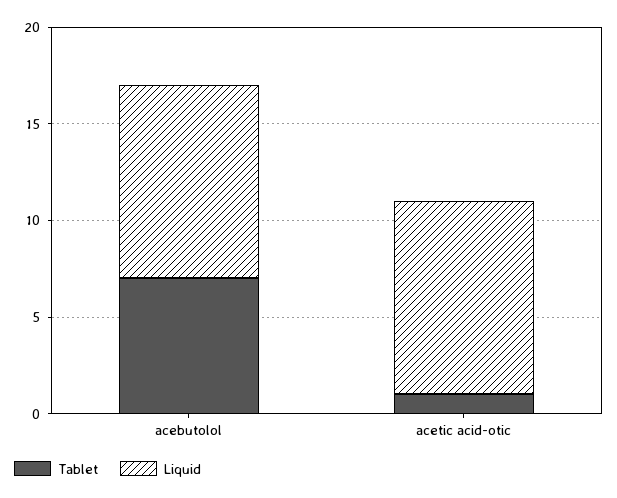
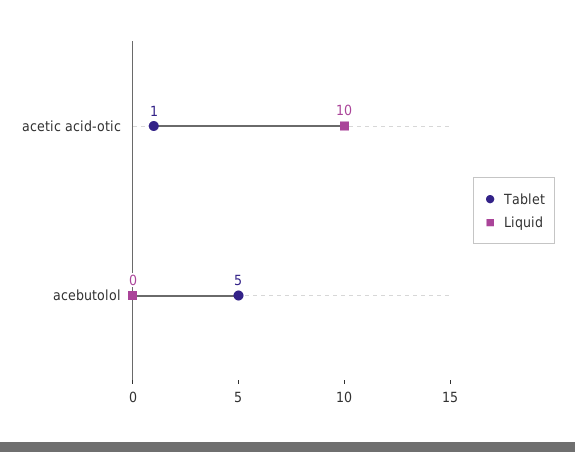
Tablet, acebutolol: 7 -> 5
Liquid, acebutolol: 10 -> 0

